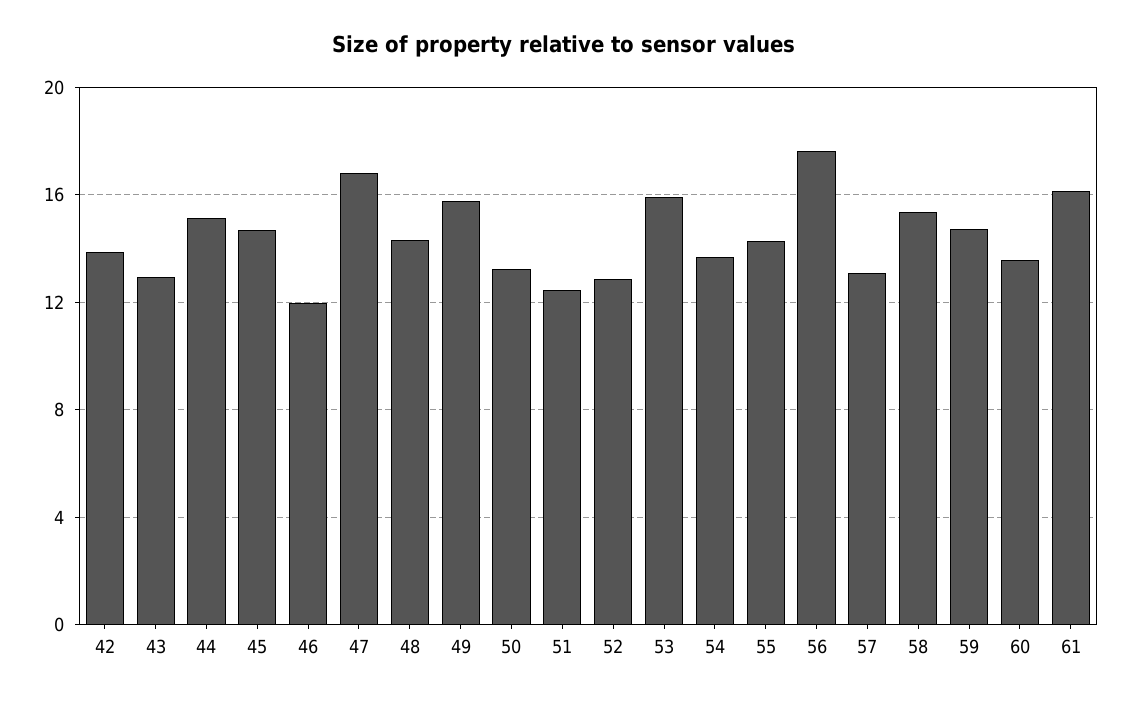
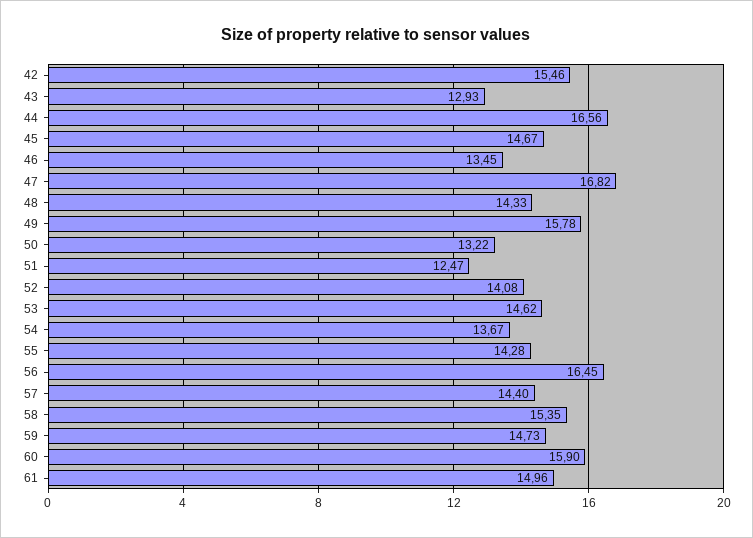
42: 14 -> 15.46
44: 15 -> 16.56
46: 12 -> 13.45
52: 13 -> 14.08
53: 16 -> 14.62
56: 17.5 -> 16.45
57: 13 -> 14.4
60: 13.5 -> 15.9
61: 16 -> 14.96

